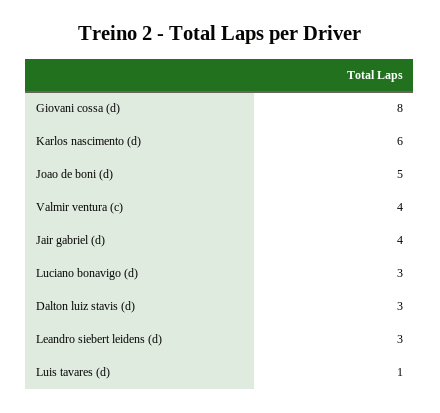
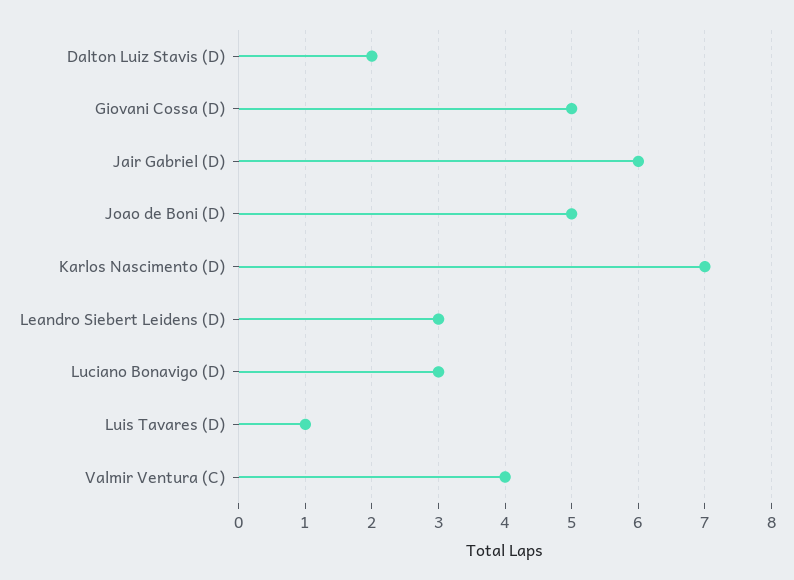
Giovani cossa (d): 8 -> 5
Karlos nascimento (d): 6 -> 7
Jair gabriel (d): 4 -> 6
Dalton luiz stavis (d): 3 -> 2

